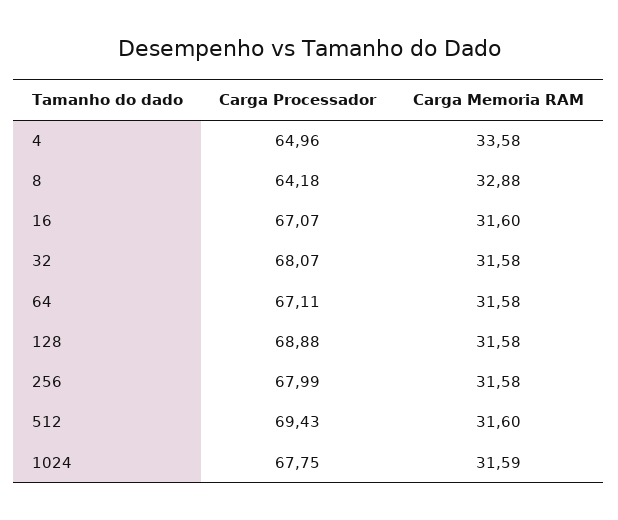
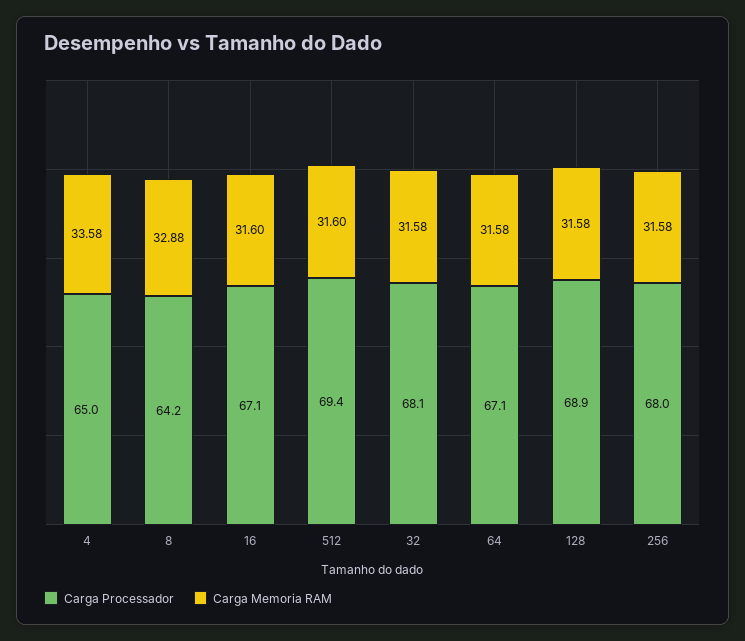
Carga Processador, 1024: 67.75 -> none
Carga Memoria RAM, 1024: 31.59 -> none

